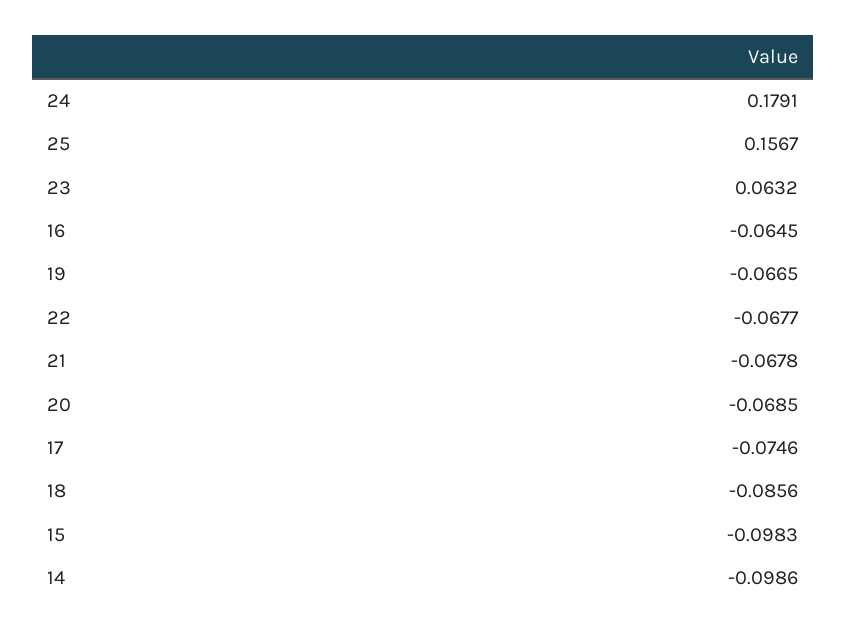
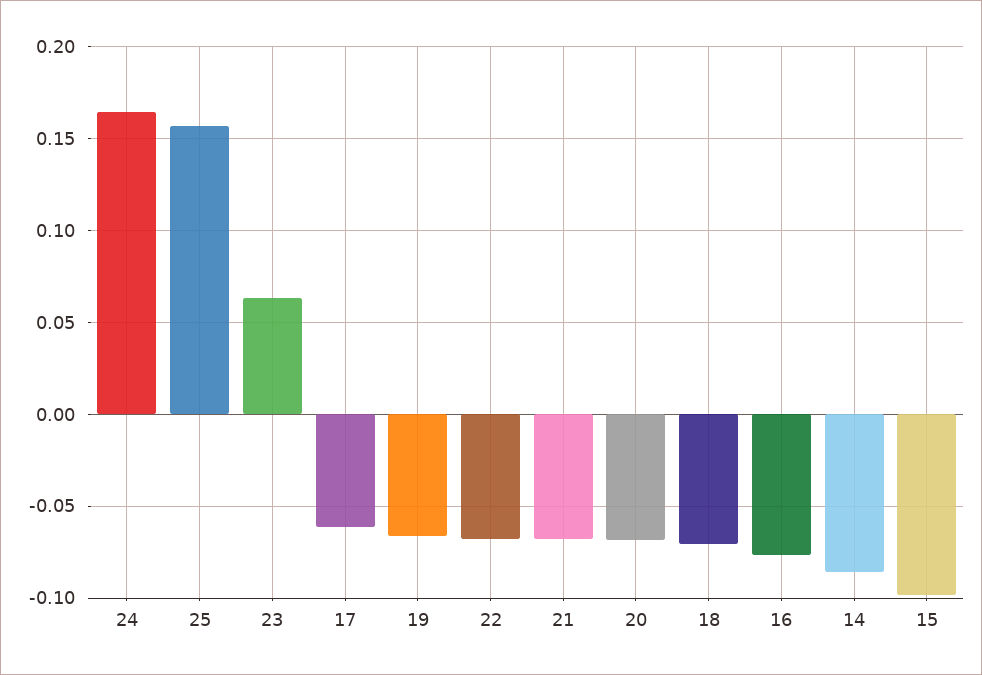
24: 0.1791 -> 0.165
16: -0.0645 -> -0.075
17: -0.0746 -> -0.06
18: -0.0856 -> -0.07
14: -0.0986 -> -0.085

